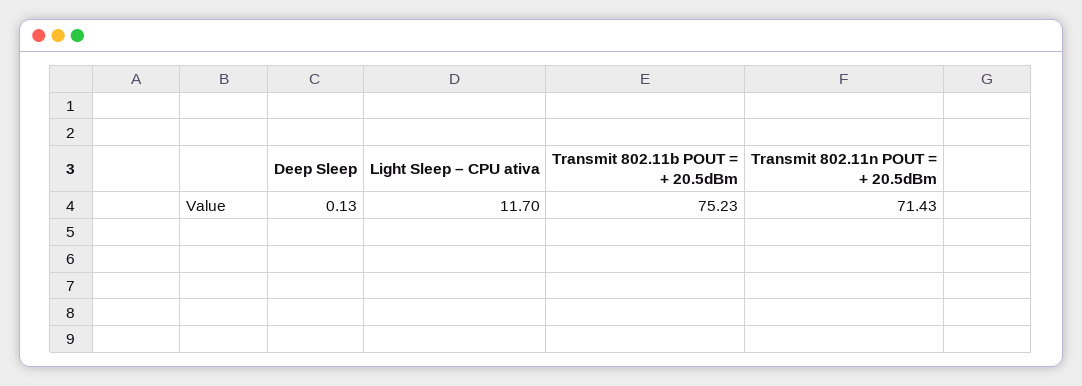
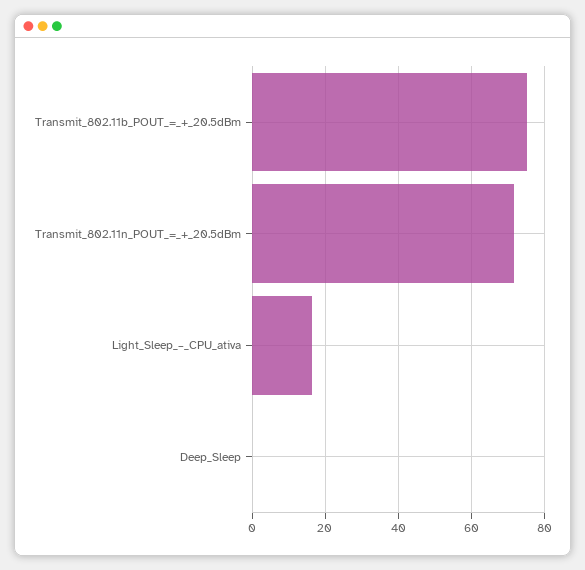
Light Sleep – CPU ativa: 11.7 -> 16

